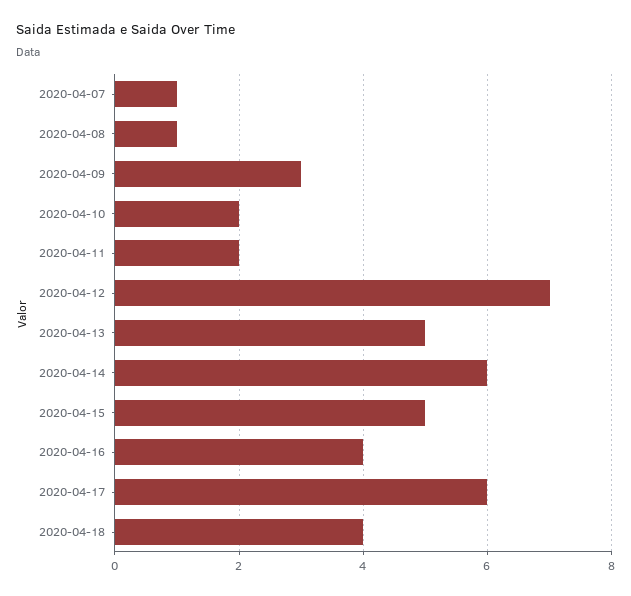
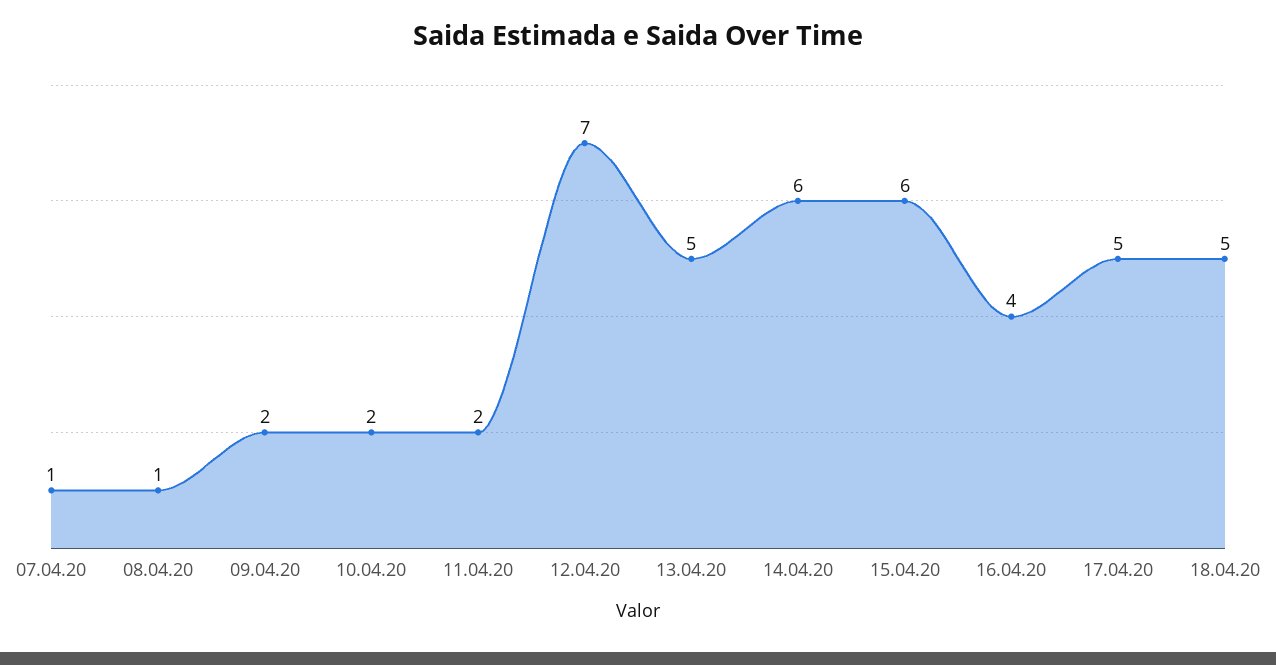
2020-04-09: 3 -> 2
2020-04-15: 5 -> 6
2020-04-17: 6 -> 5
2020-04-18: 4 -> 5

